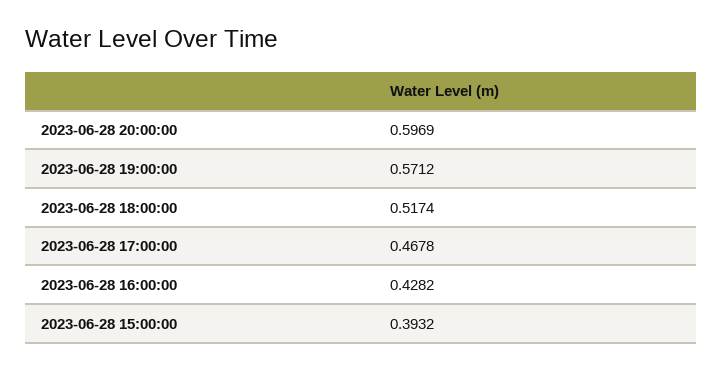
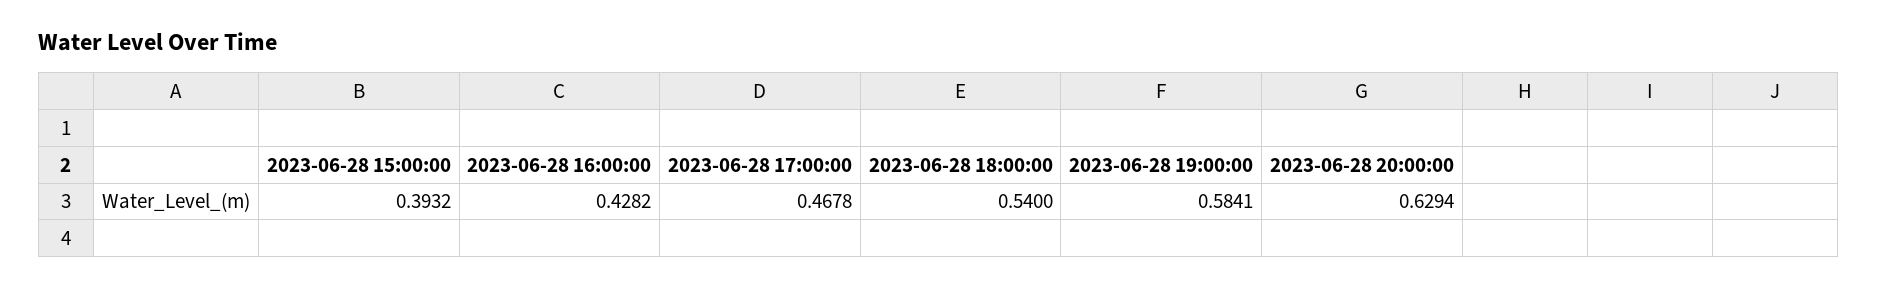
2023-06-28 20:00:00: 0.5969 -> 0.6294
2023-06-28 19:00:00: 0.5712 -> 0.5841
2023-06-28 18:00:00: 0.5174 -> 0.54

